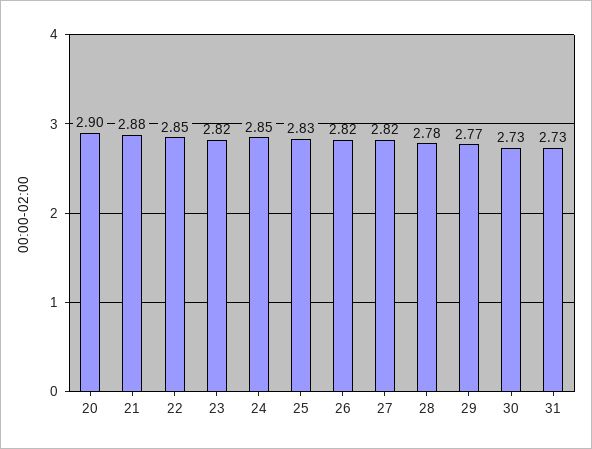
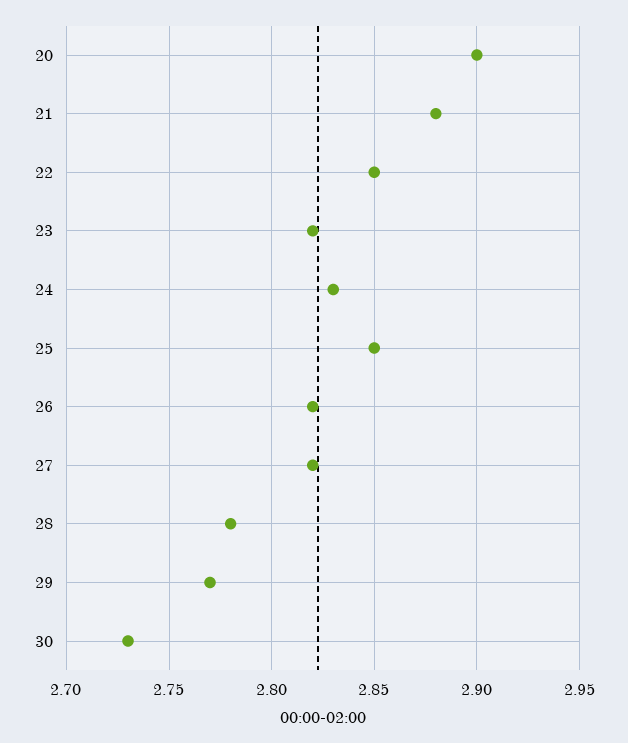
24: 2.85 -> 2.83
25: 2.83 -> 2.85
31: 2.73 -> none

